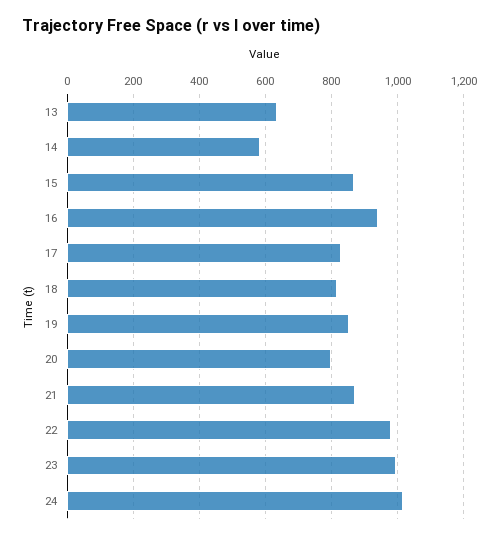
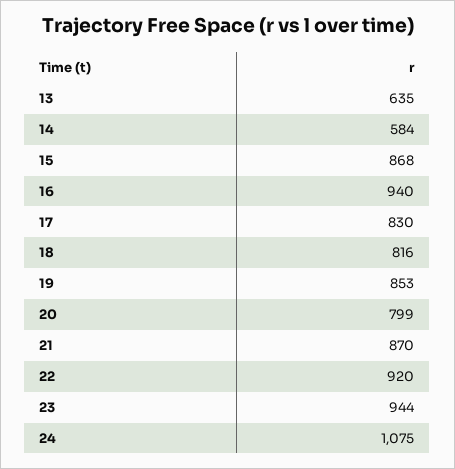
22: 980 -> 920
23: 1000 -> 944
24: 1020 -> 1075

